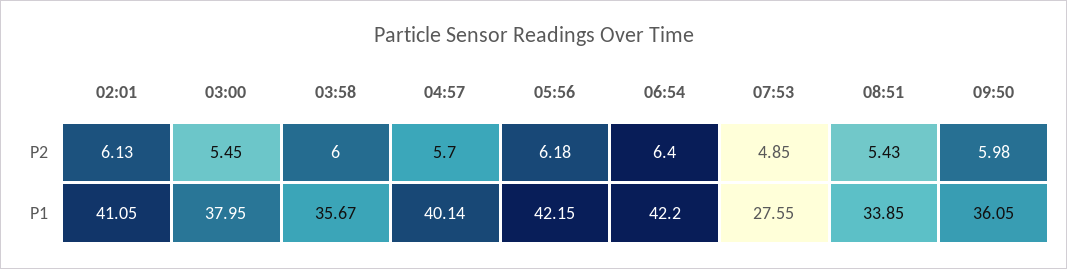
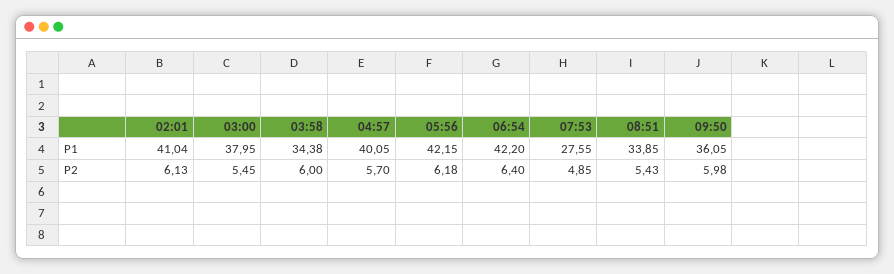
02:01, P1: 41.05 -> 41.04
03:58, P1: 35.67 -> 34.38
04:57, P1: 40.14 -> 40.05

